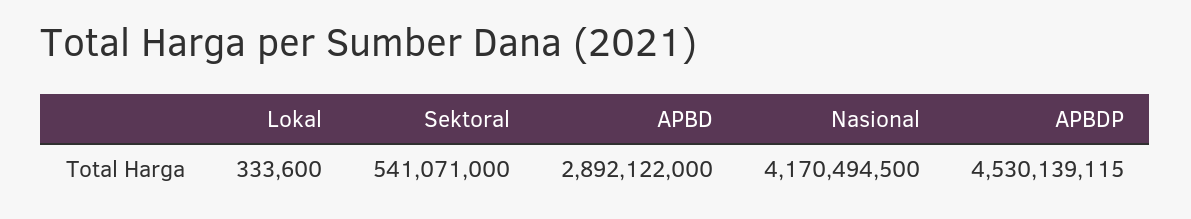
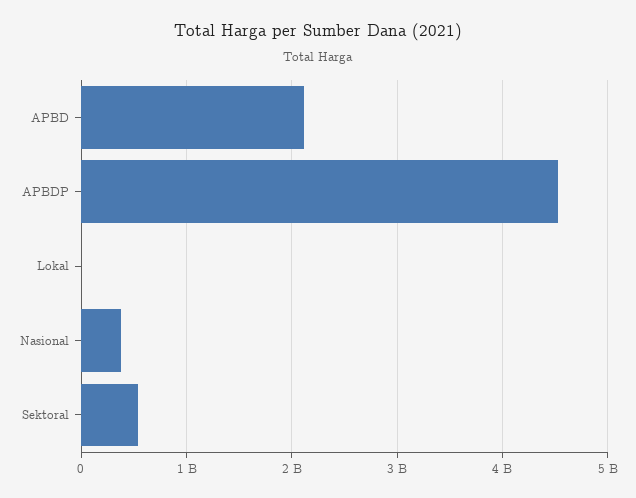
APBD: 2892122000 -> 2100000000
Nasional: 4170494500 -> 400000000

